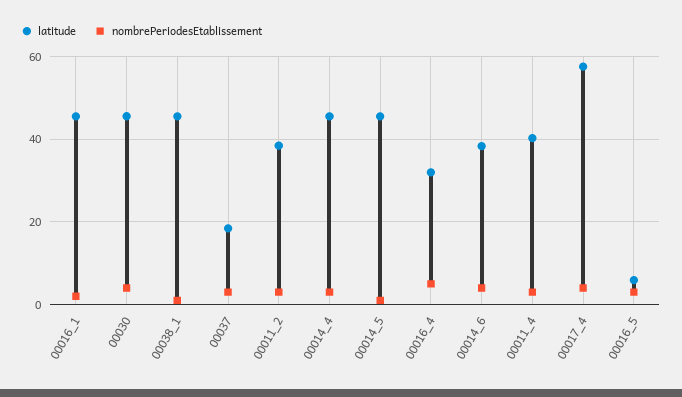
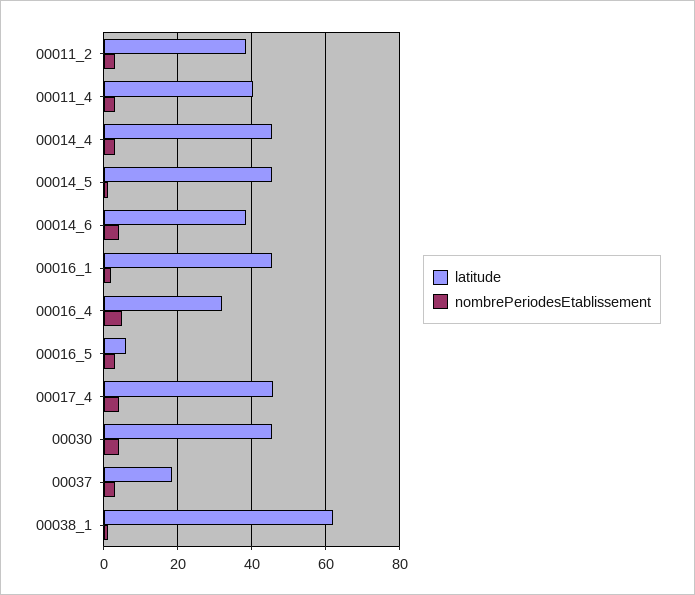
latitude, 00038_1: 46 -> 62
latitude, 00017_4: 58 -> 46

